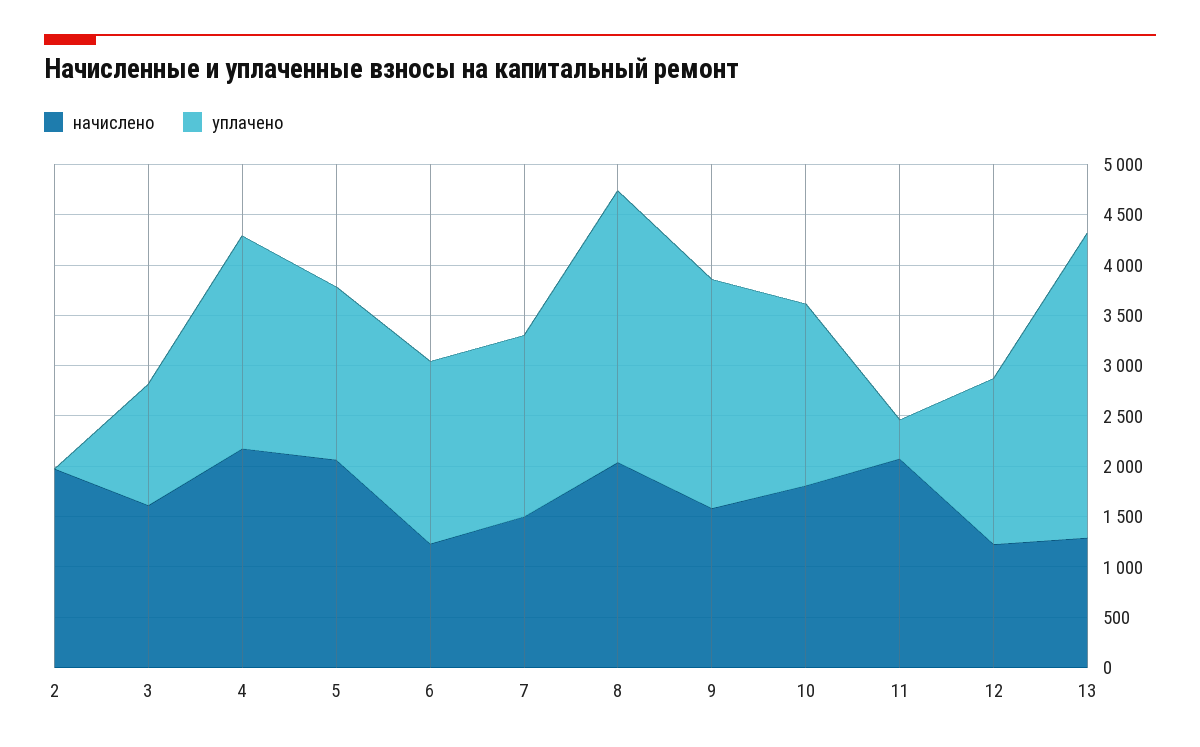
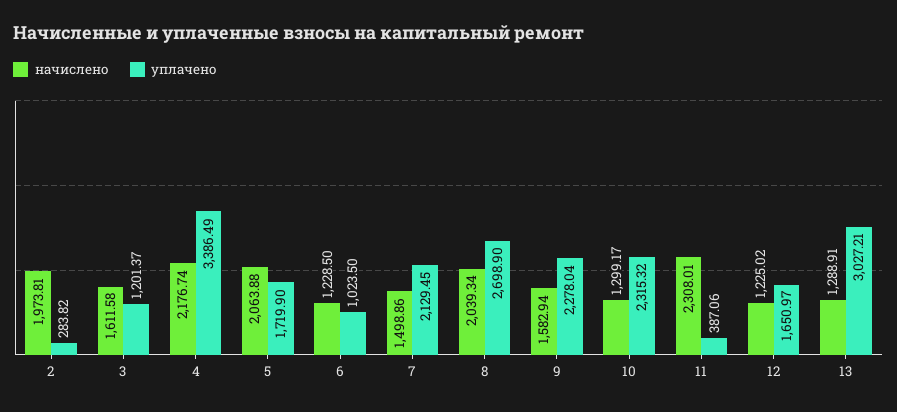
уплачено, 2: 0 -> 283.82
уплачено, 4: 2100 -> 3386.49
уплачено, 6: 1800 -> 1023.5
уплачено, 7: 1800 -> 2129.45
начислено, 10: 1800 -> 1299.17
уплачено, 10: 1800 -> 2315.32
начислено, 11: 2100 -> 2308.01

